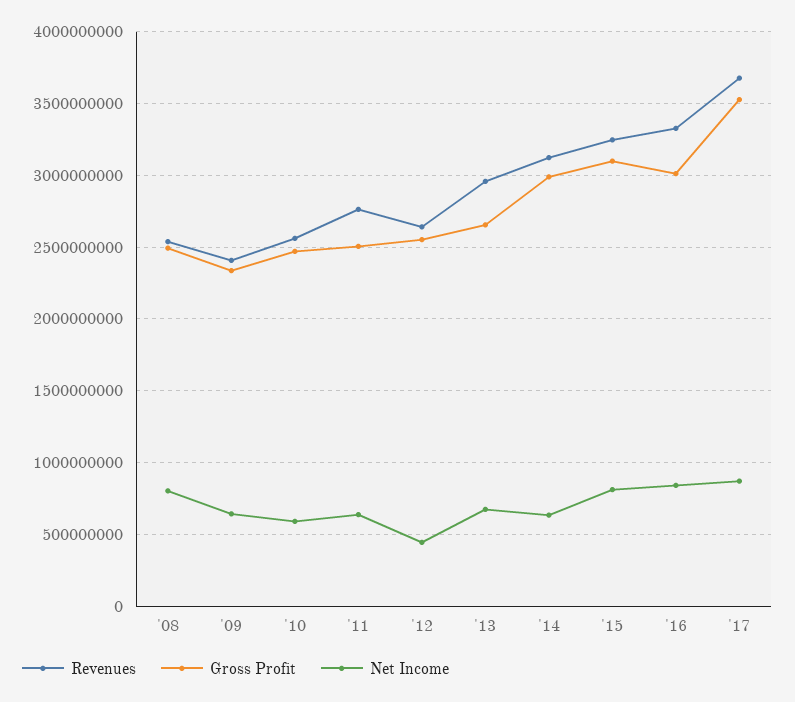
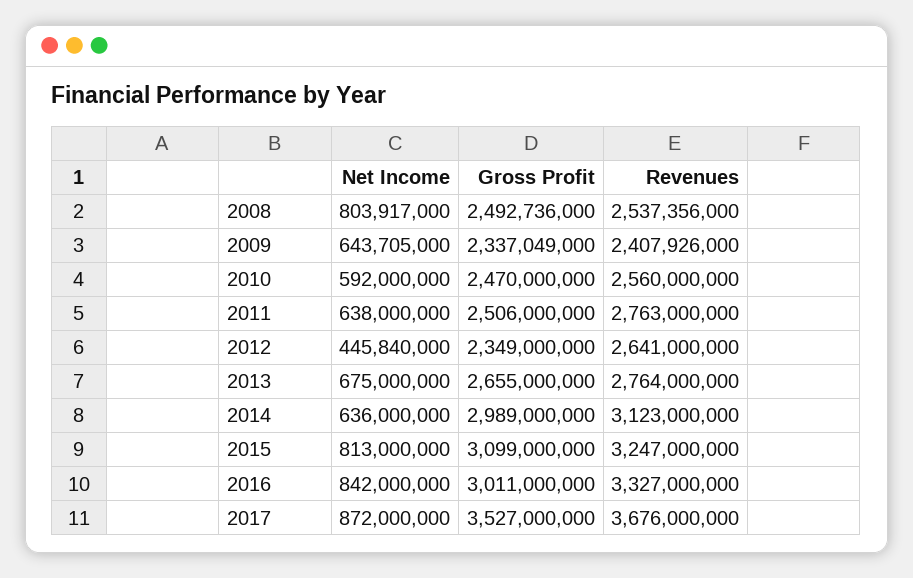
Gross Profit, '12: 2550000000 -> 2349000000
Revenues, '13: 2950000000 -> 2764000000

